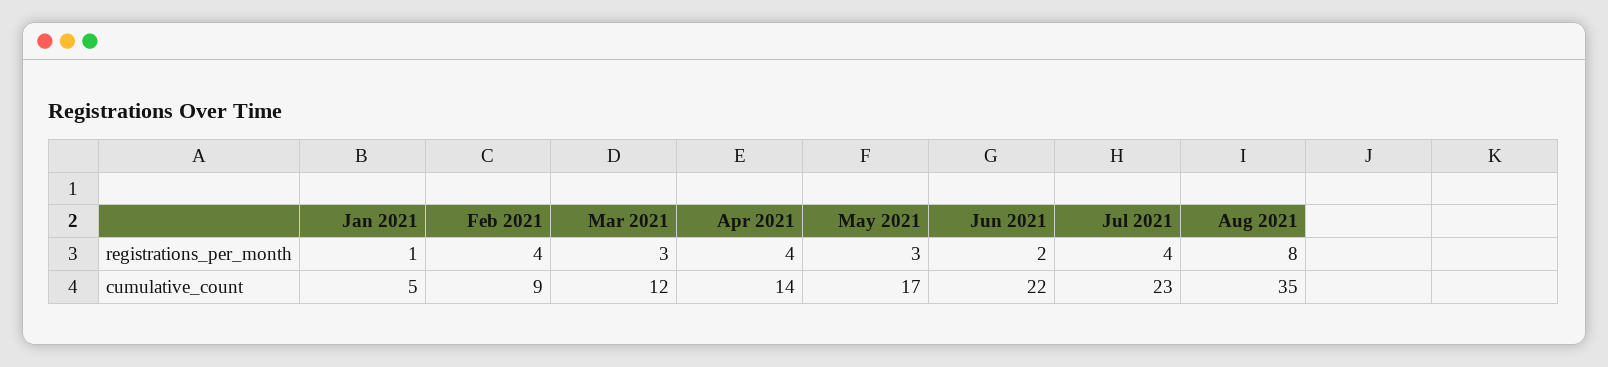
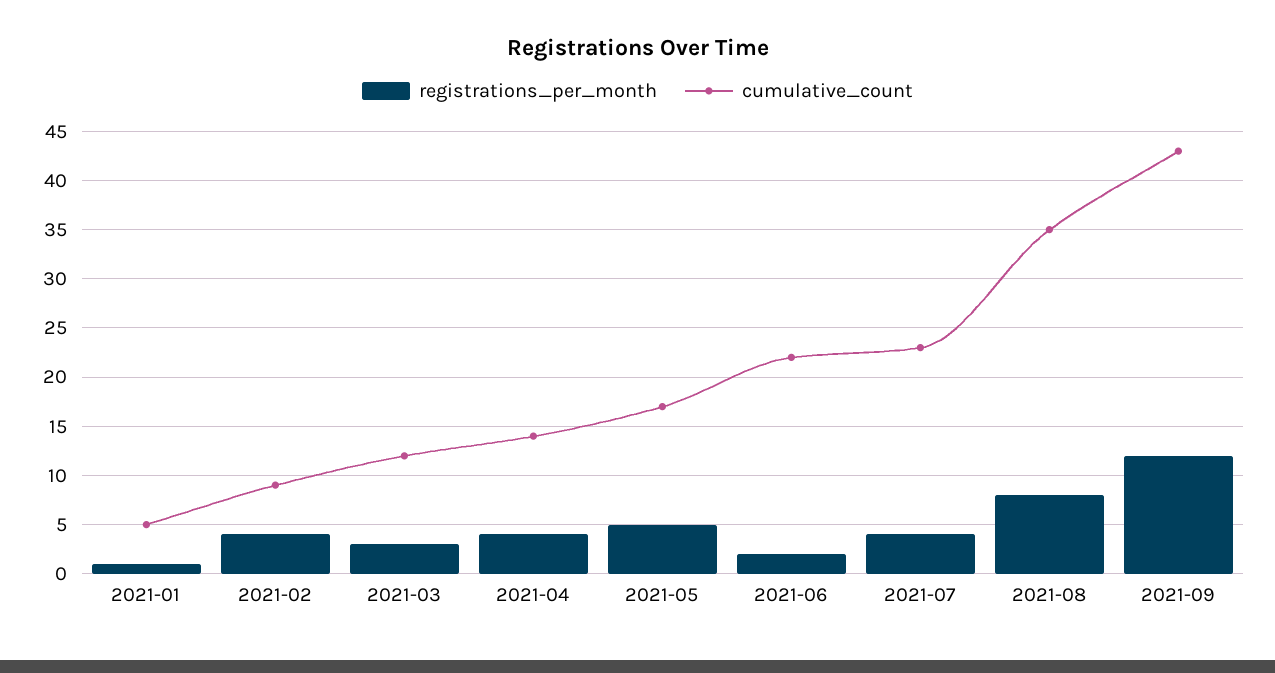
registrations_per_month, May 2021: 3 -> 5
registrations_per_month, 2021-09: none -> 12
cumulative_count, 2021-09: none -> 43

